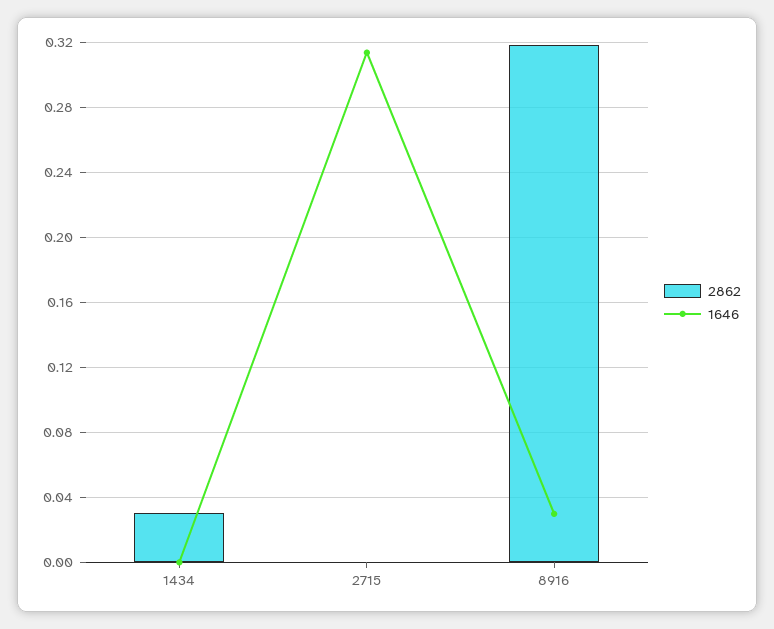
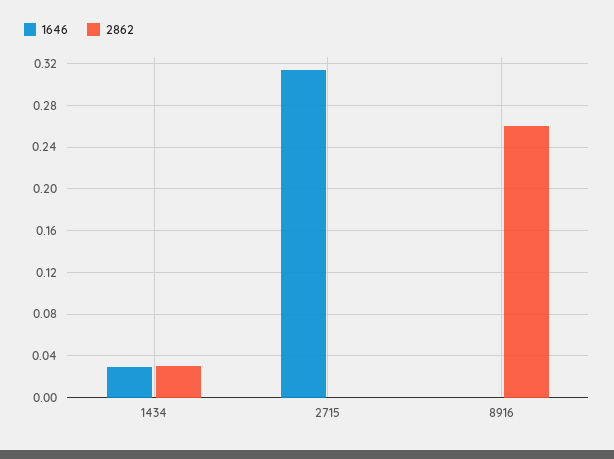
1646, 1434: 0 -> 0.03
2862, 8916: 0.32 -> 0.26
1646, 8916: 0.03 -> 0

